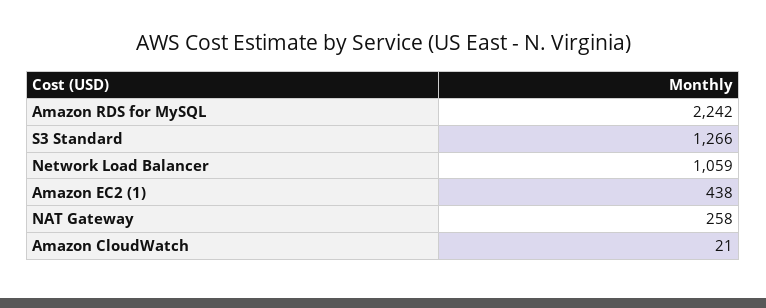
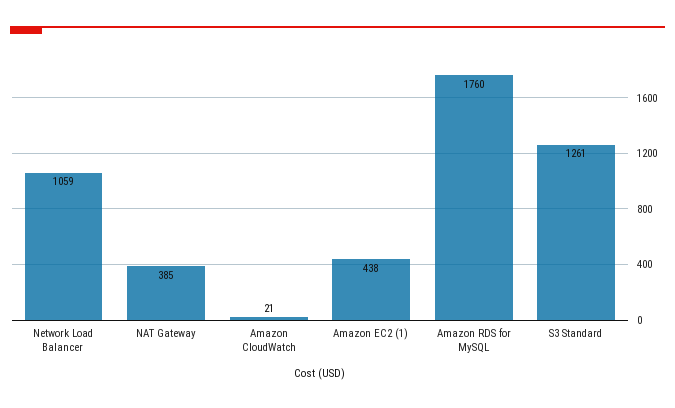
Amazon RDS for MySQL: 2242 -> 1760
S3 Standard: 1266 -> 1261
NAT Gateway: 258 -> 385

